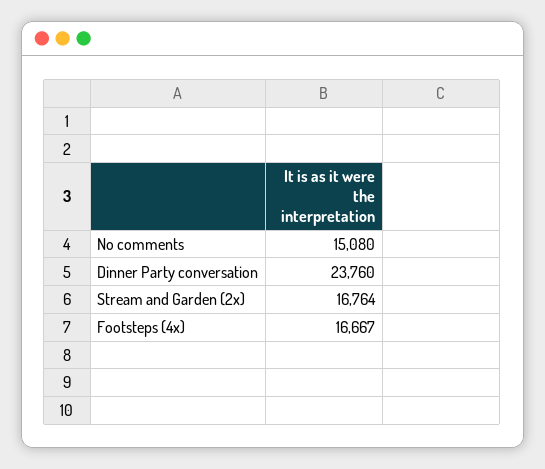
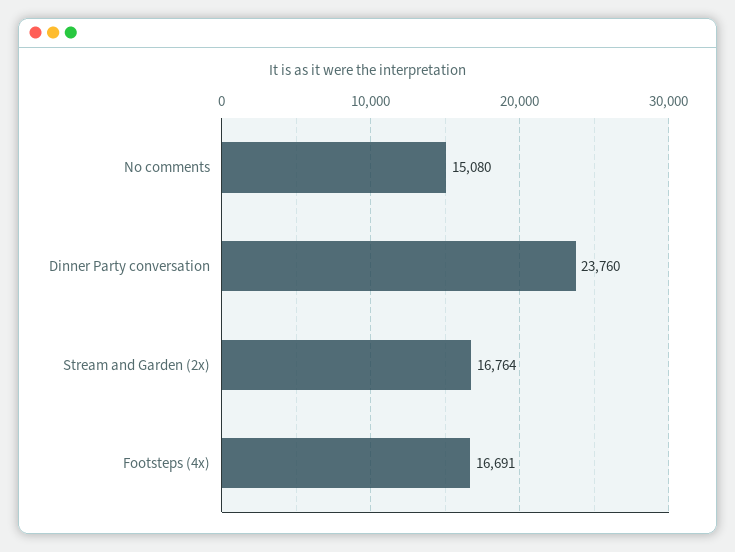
Footsteps (4x): 16667 -> 16691

